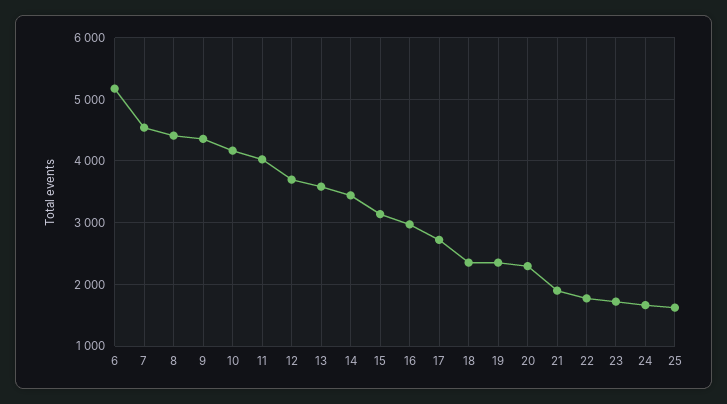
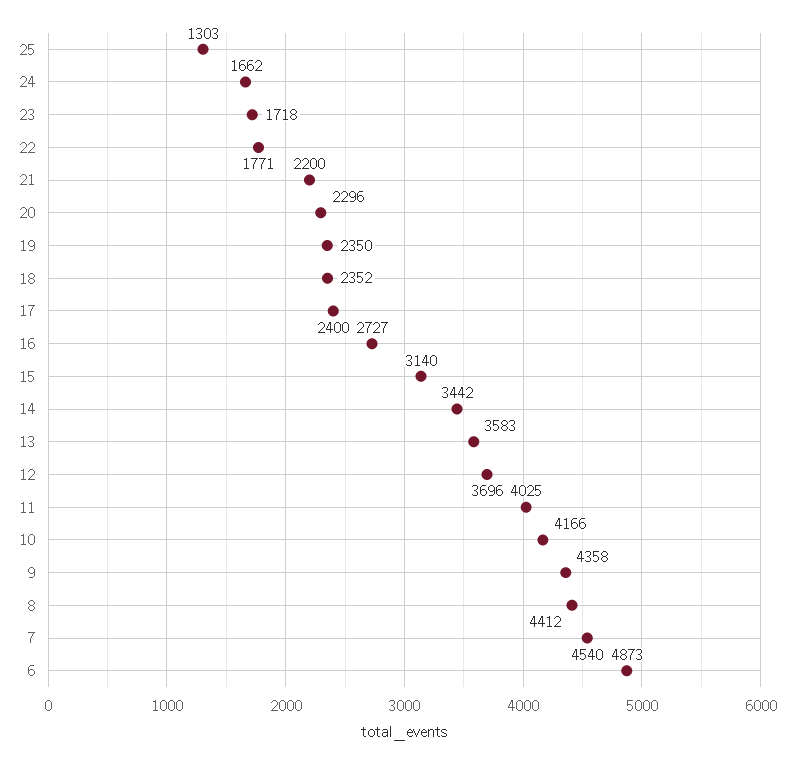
6: 5200 -> 4873
16: 3000 -> 2727
17: 2700 -> 2400
21: 1900 -> 2200
25: 1600 -> 1303

